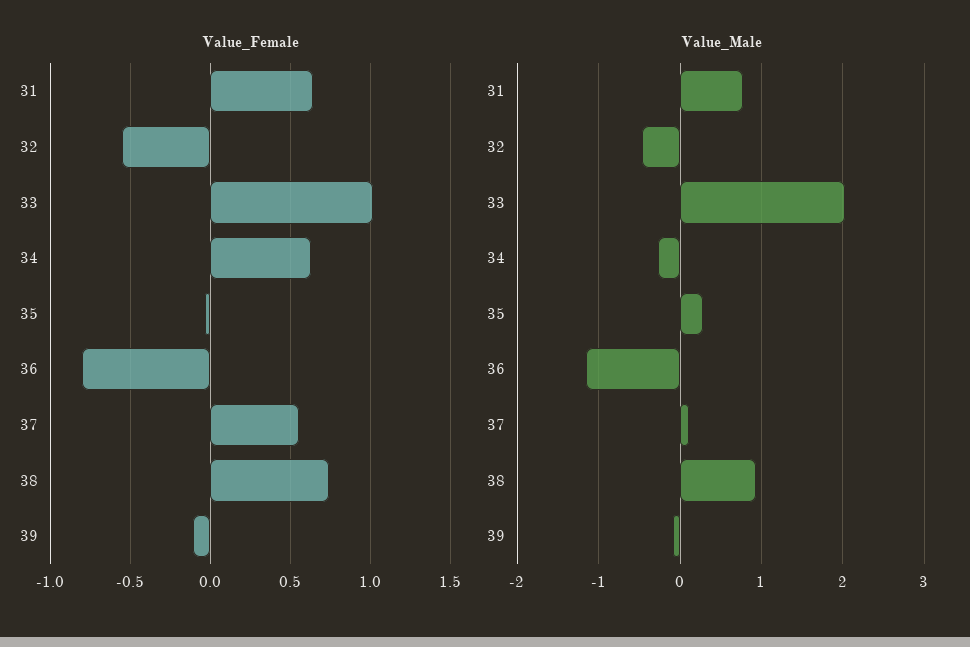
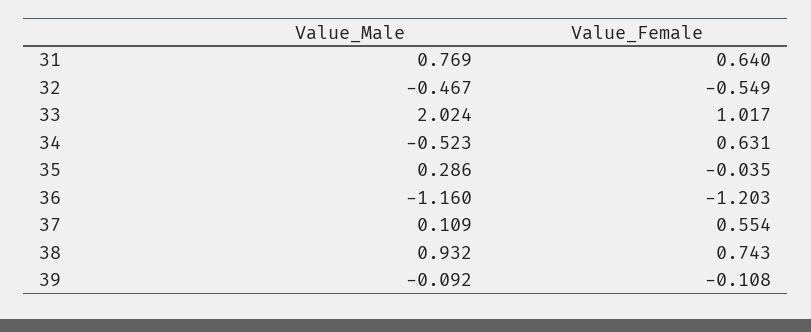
Value_Female, 36: -0.8 -> -1.203
Value_Male, 34: -0.3 -> -0.523

